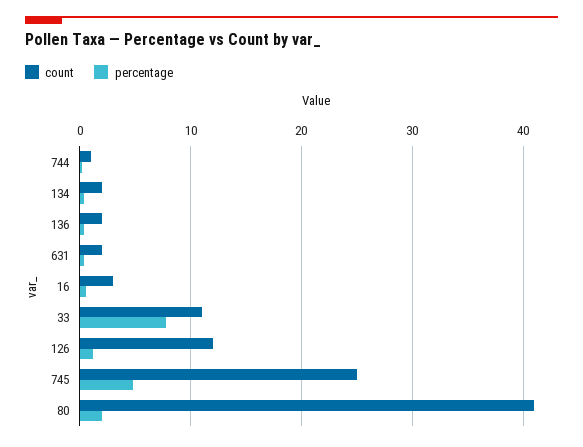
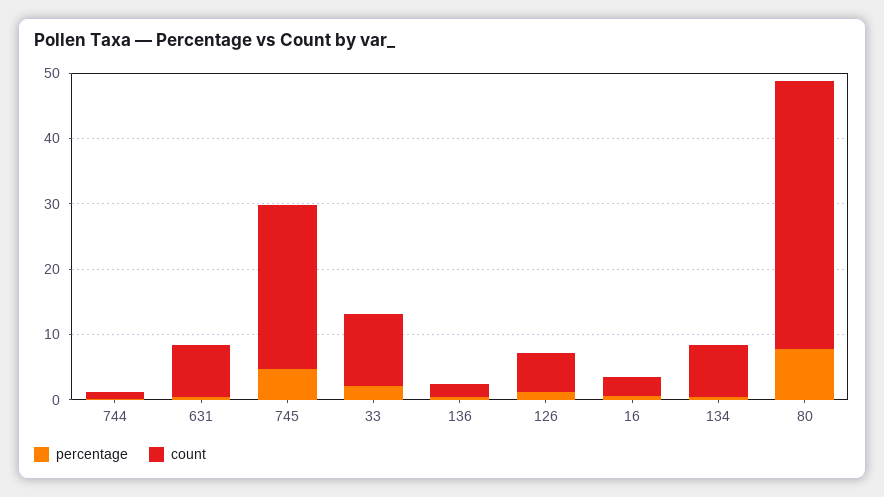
count, 134: 2 -> 8
count, 631: 2 -> 8
percentage, 33: 8 -> 2
count, 126: 12 -> 6
percentage, 80: 2 -> 8

